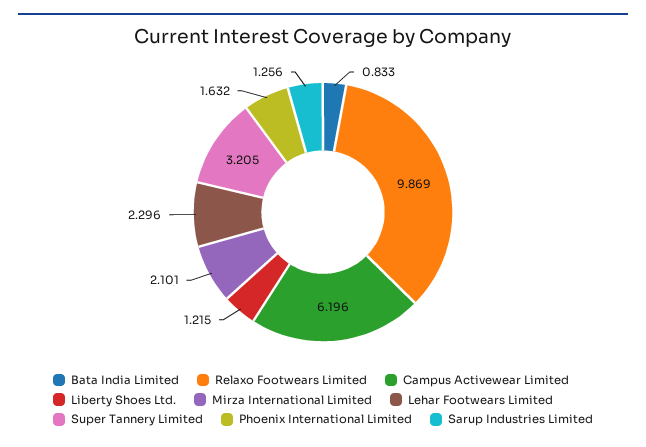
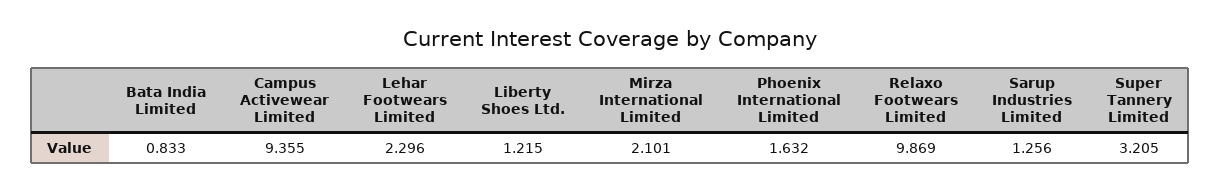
Campus Activewear Limited: 6.196 -> 9.355

